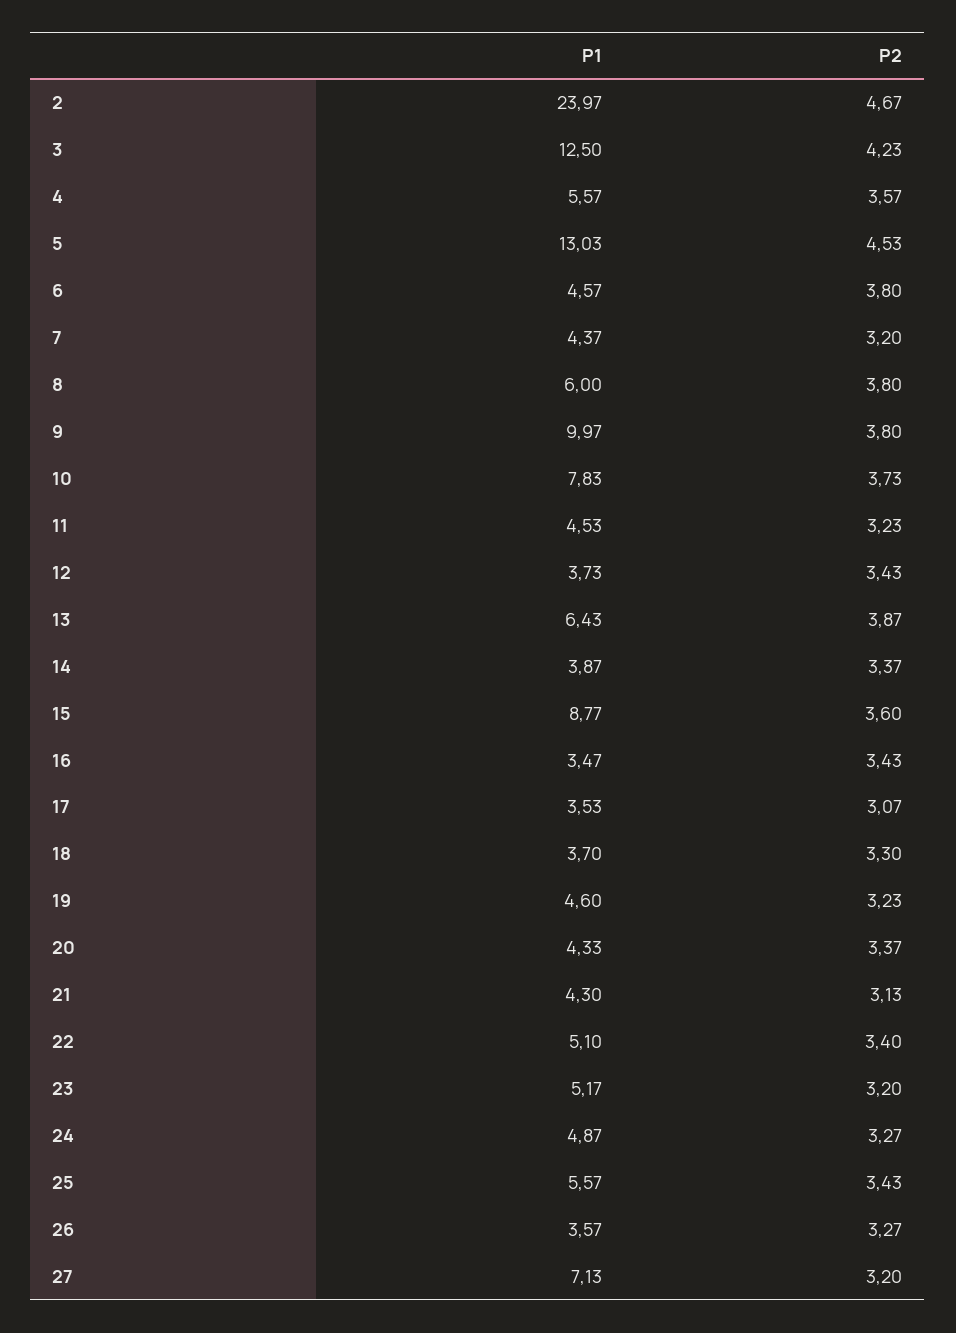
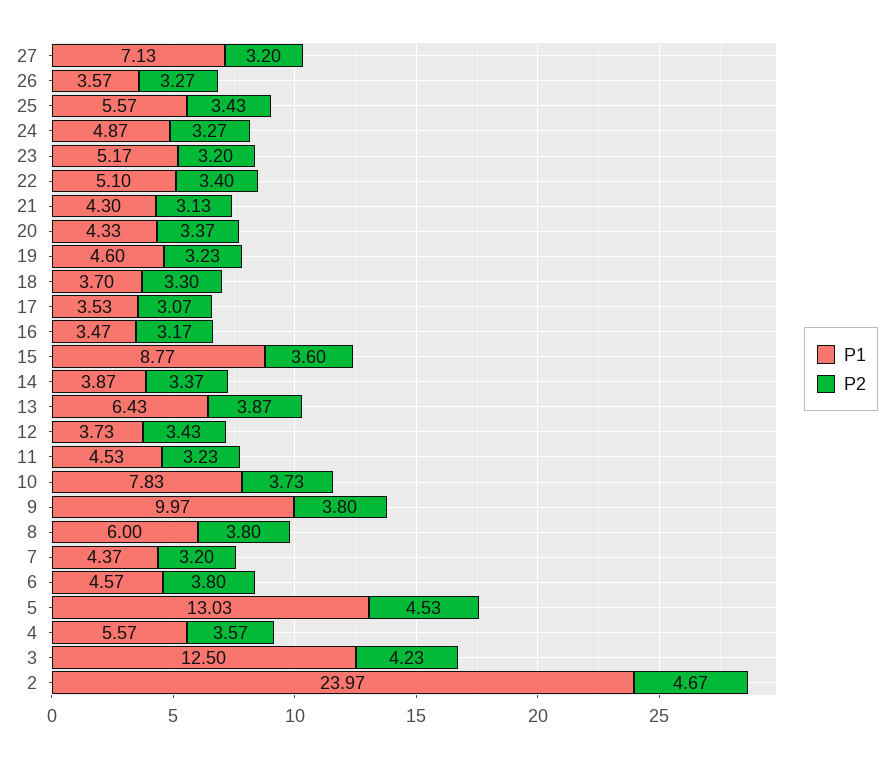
P2, 16: 3.43 -> 3.17

